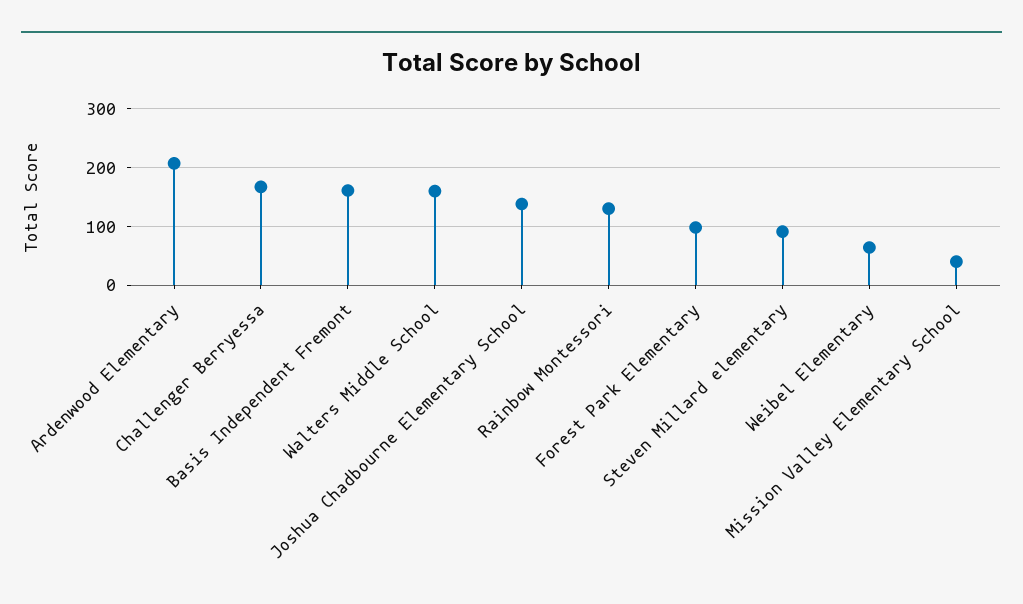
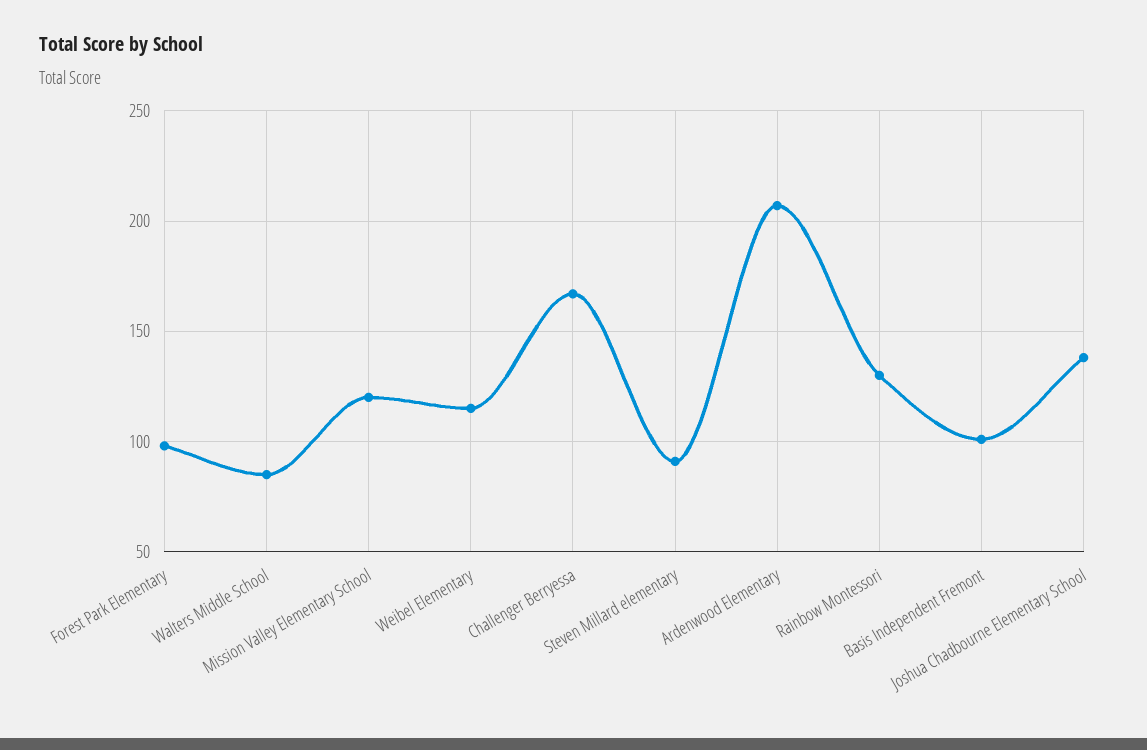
Basis Independent Fremont: 160 -> 100
Walters Middle School: 160 -> 85
Weibel Elementary: 60 -> 115
Mission Valley Elementary School: 40 -> 120

